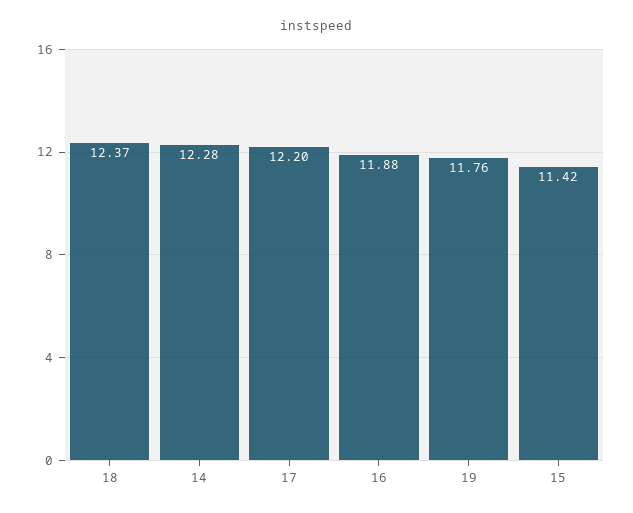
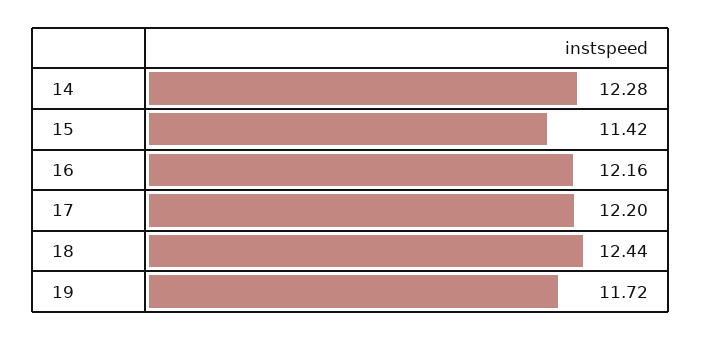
18: 12.37 -> 12.44
16: 11.88 -> 12.16
19: 11.76 -> 11.72

